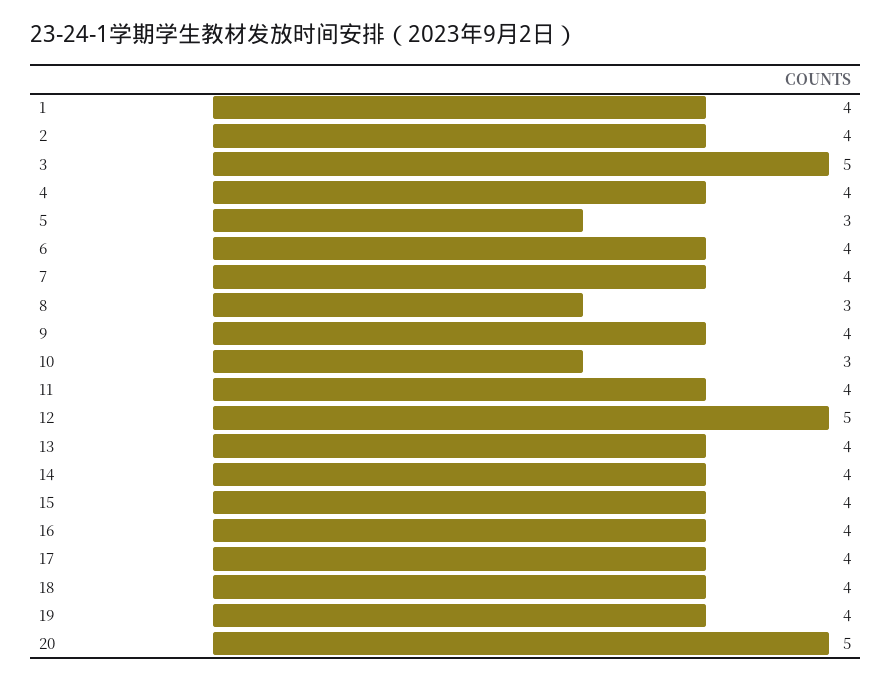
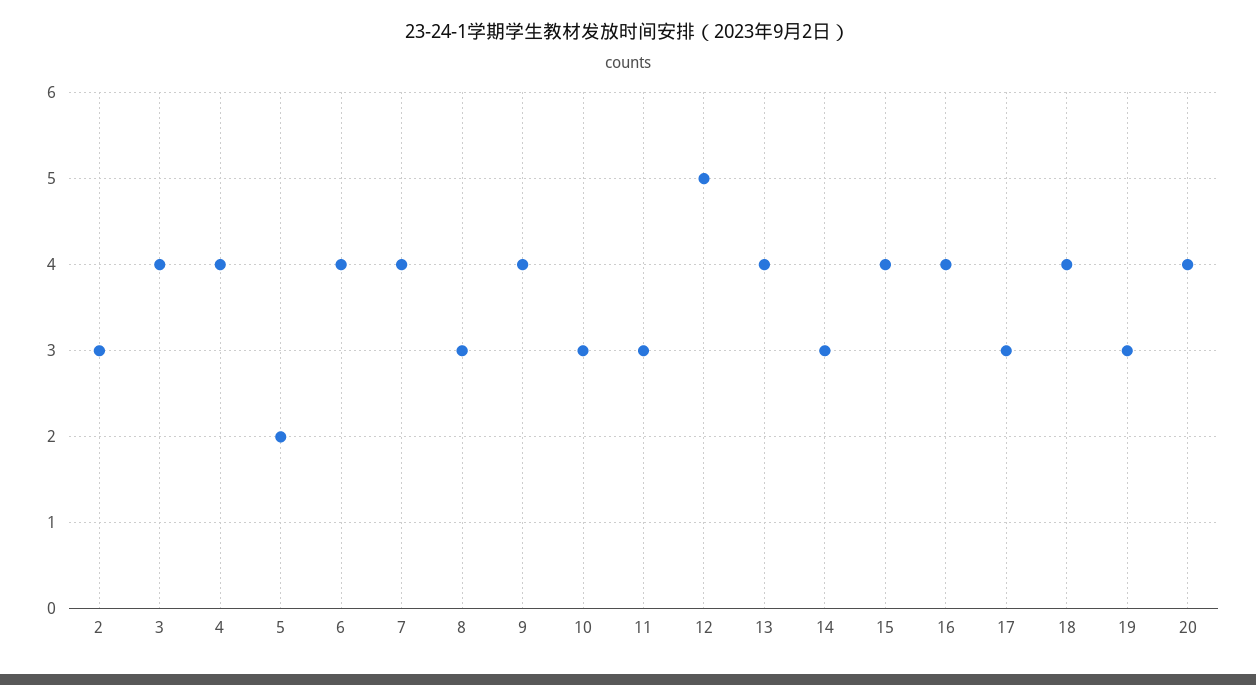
1: 4 -> none
2: 4 -> 3
3: 5 -> 4
5: 3 -> 2
11: 4 -> 3
14: 4 -> 3
17: 4 -> 3
19: 4 -> 3
20: 5 -> 4

